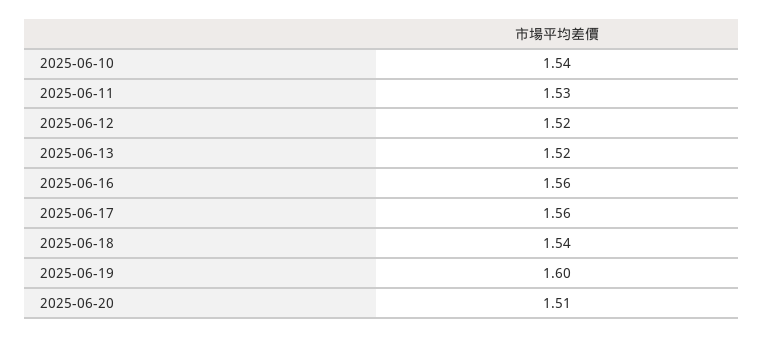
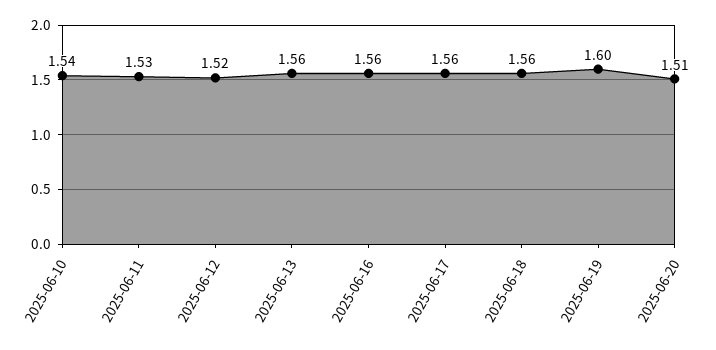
2025-06-13: 1.52 -> 1.56
2025-06-18: 1.54 -> 1.56

